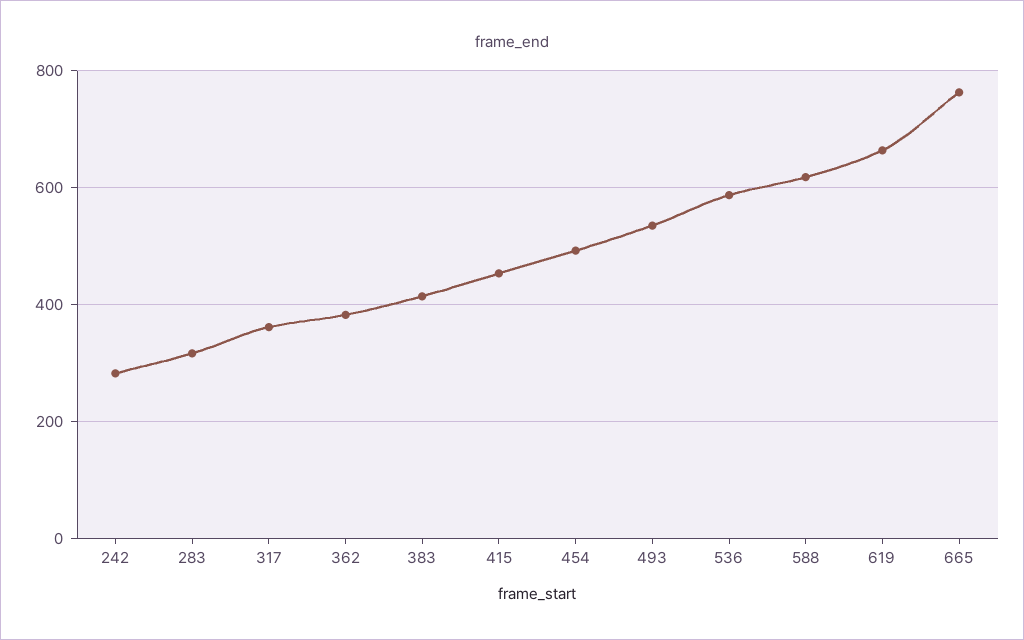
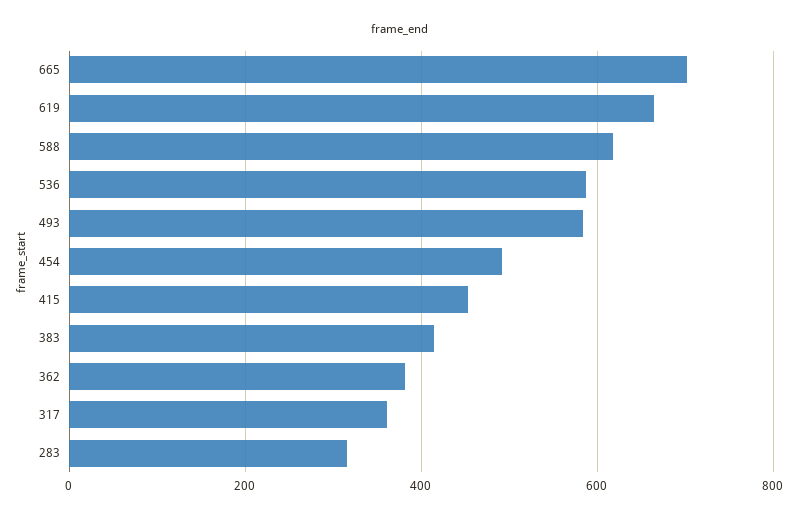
242: 280 -> none
493: 540 -> 580
665: 760 -> 700

